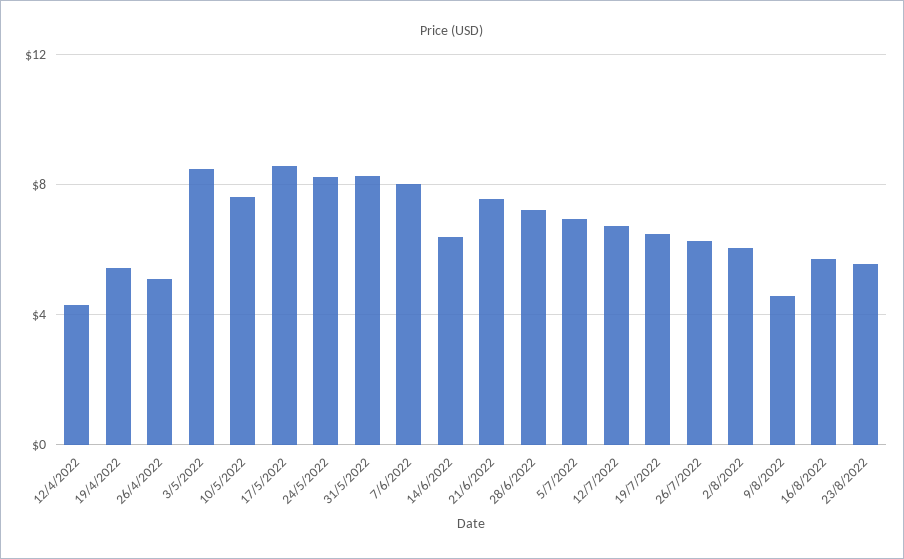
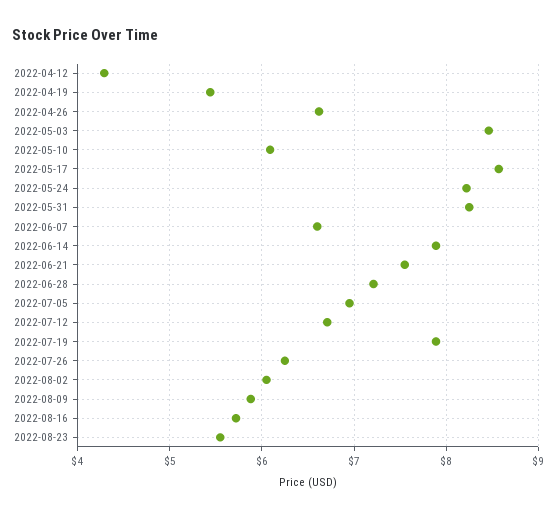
26/4/2022: 5 -> 6.6
10/5/2022: 7.5 -> 6.1
7/6/2022: 8 -> 6.6
14/6/2022: 6.5 -> 7.9
19/7/2022: 6.5 -> 7.9
9/8/2022: 4.5 -> 5.9

